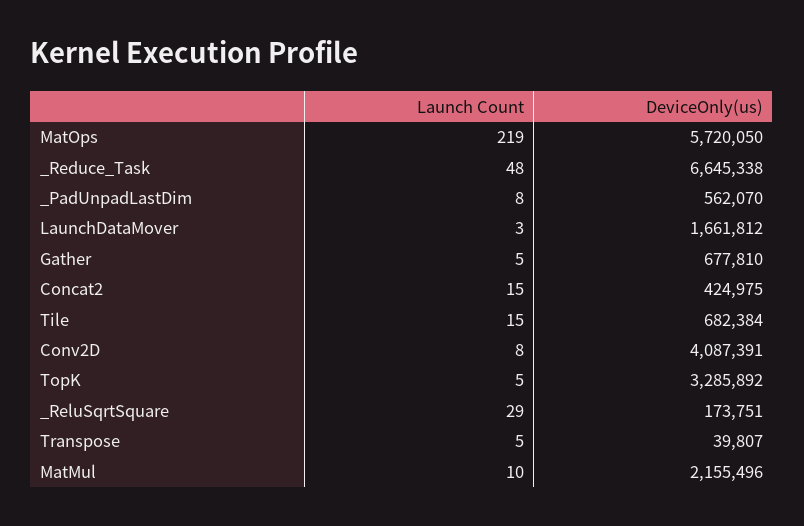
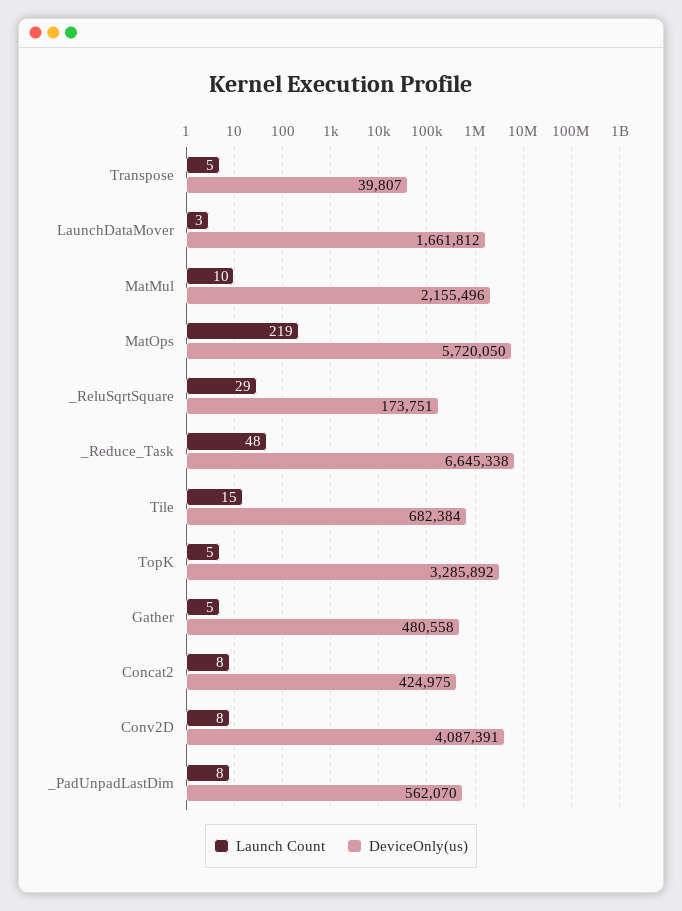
DeviceOnly(us), Gather: 677810 -> 480558
Launch Count, Concat2: 15 -> 8

